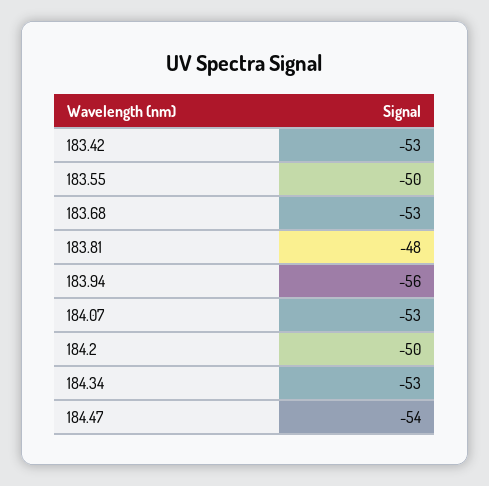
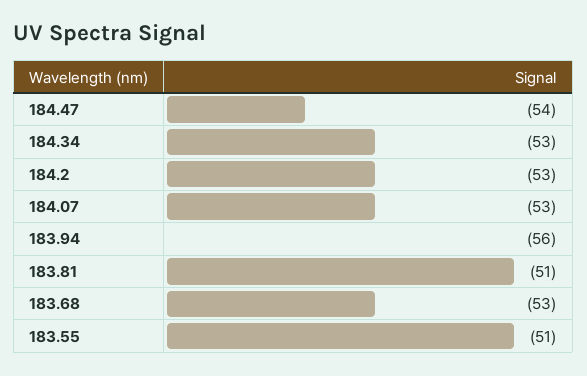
183.42: -53 -> none
183.55: -50 -> -51
183.81: -48 -> -51
184.2: -50 -> -53

